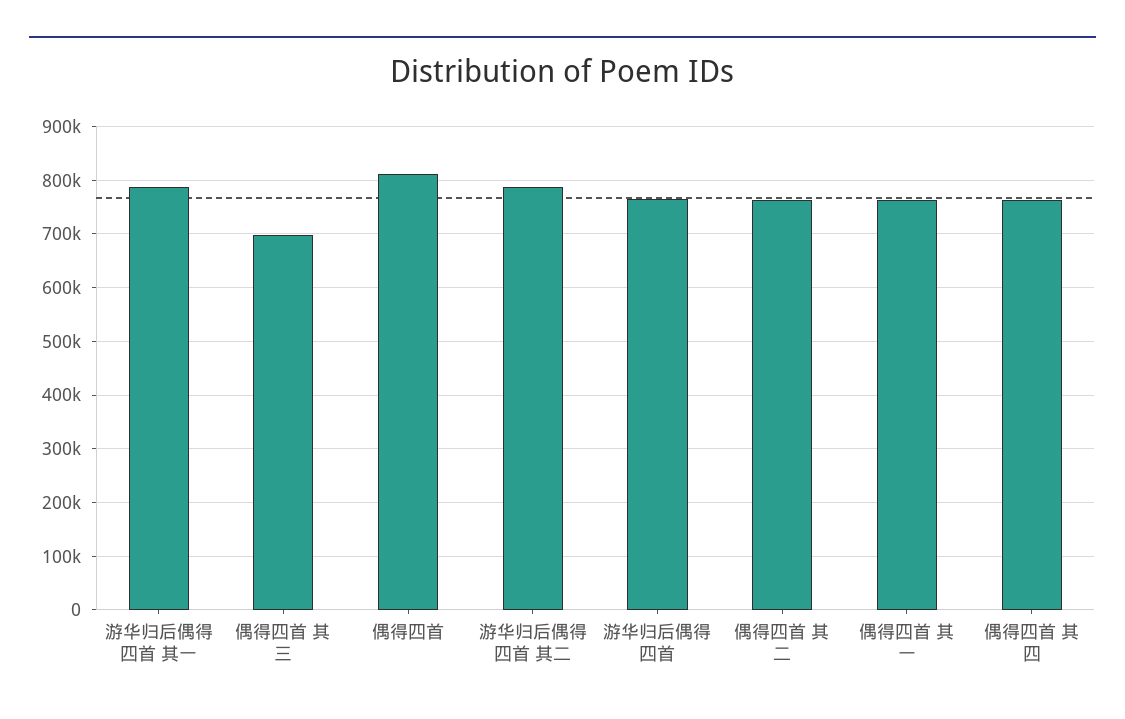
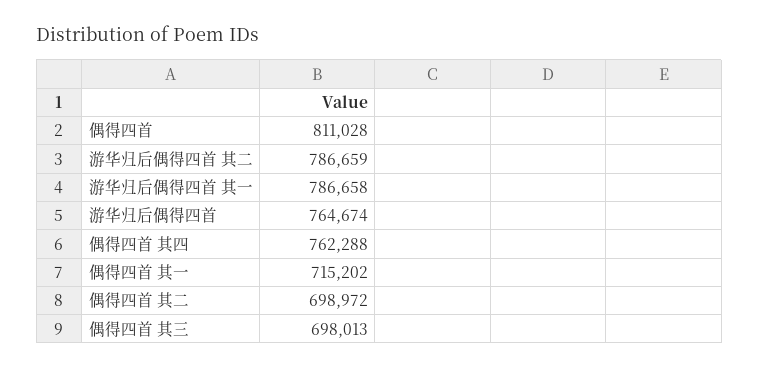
偶得四首 其二: 760000 -> 698972
偶得四首 其一: 760000 -> 715202

